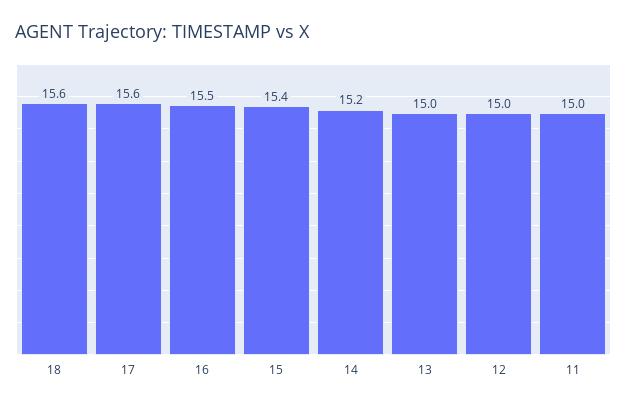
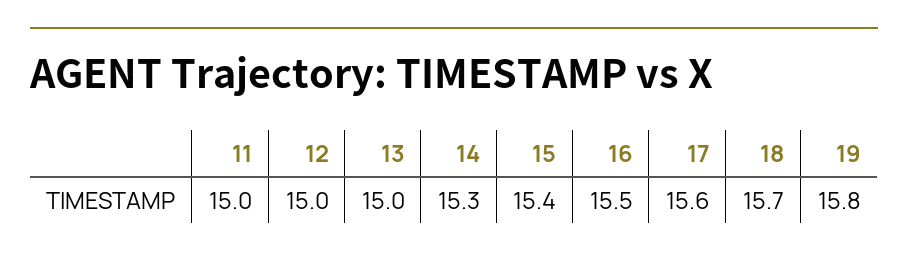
18: 15.6 -> 15.7
14: 15.2 -> 15.3
19: none -> 15.8

